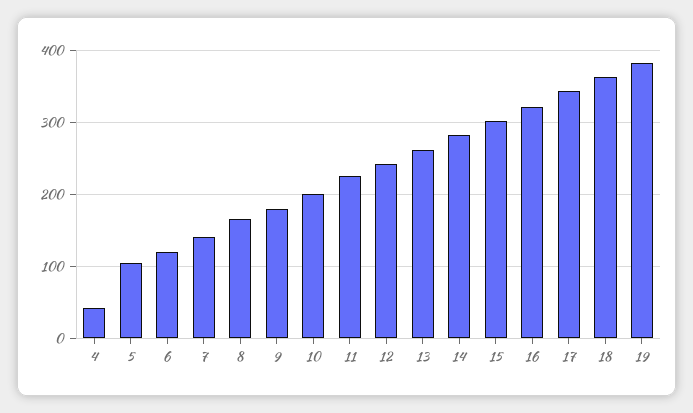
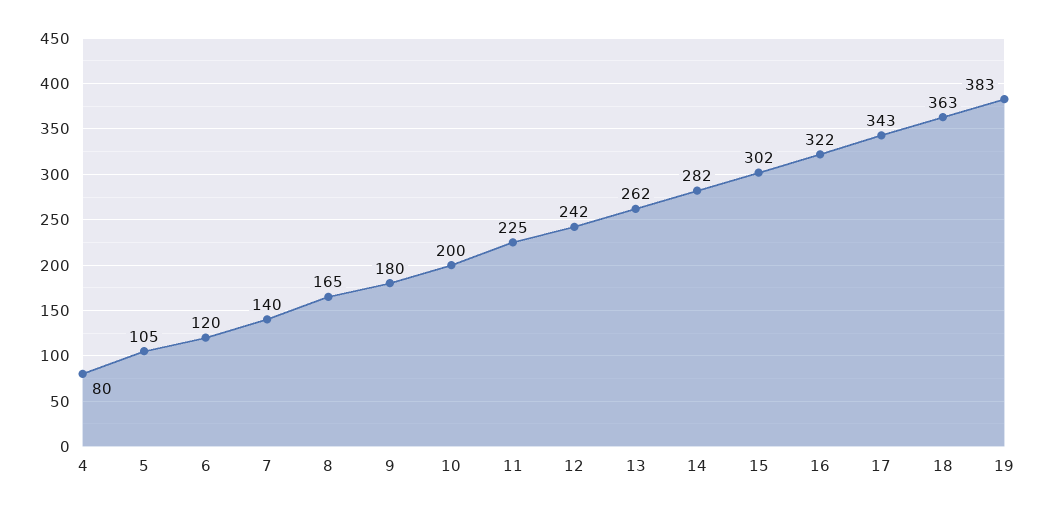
4: 40 -> 80

